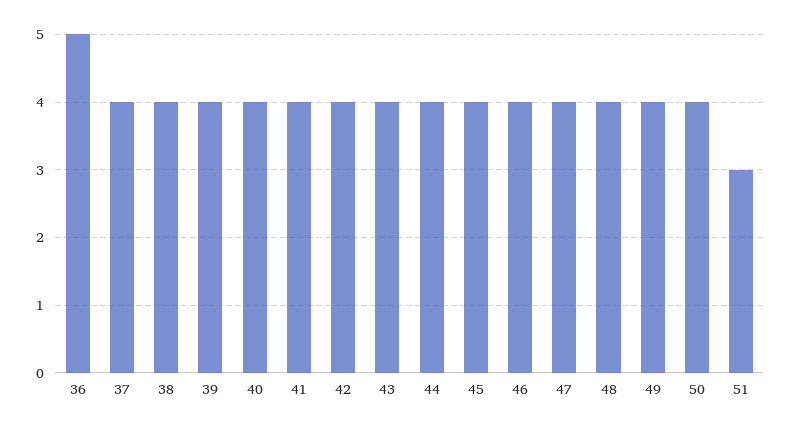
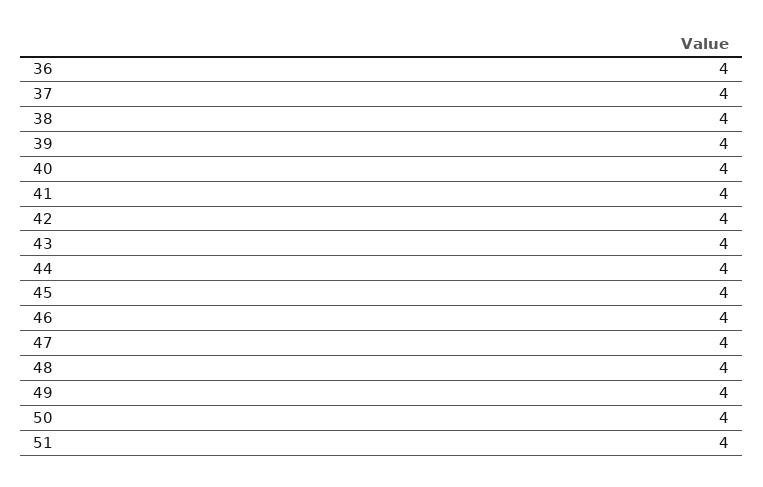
36: 5 -> 4
51: 3 -> 4

